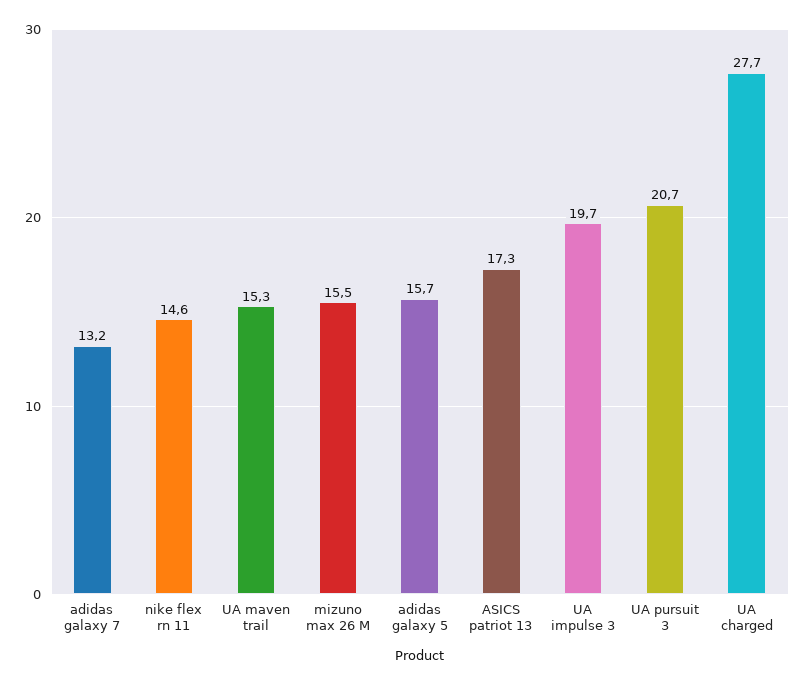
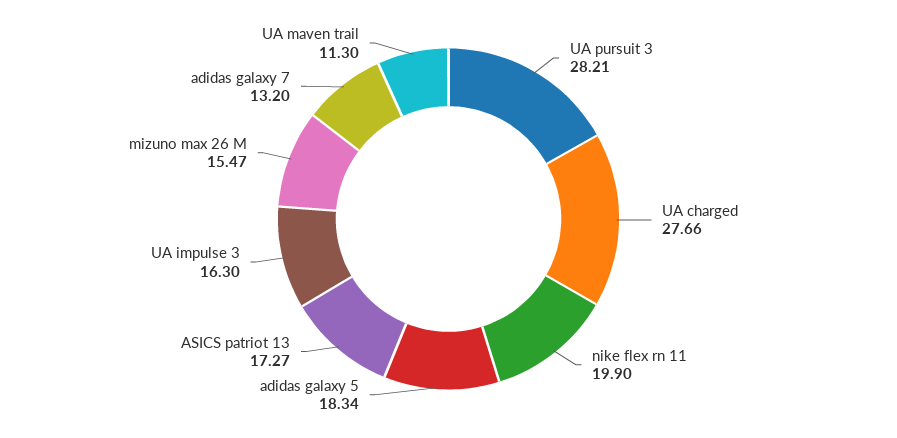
nike flex rn 11: 14.6 -> 19.9
UA maven trail: 15.3 -> 11.3
adidas galaxy 5: 15.7 -> 18.34
UA impulse 3: 19.7 -> 16.3
UA pursuit 3: 20.7 -> 28.21

